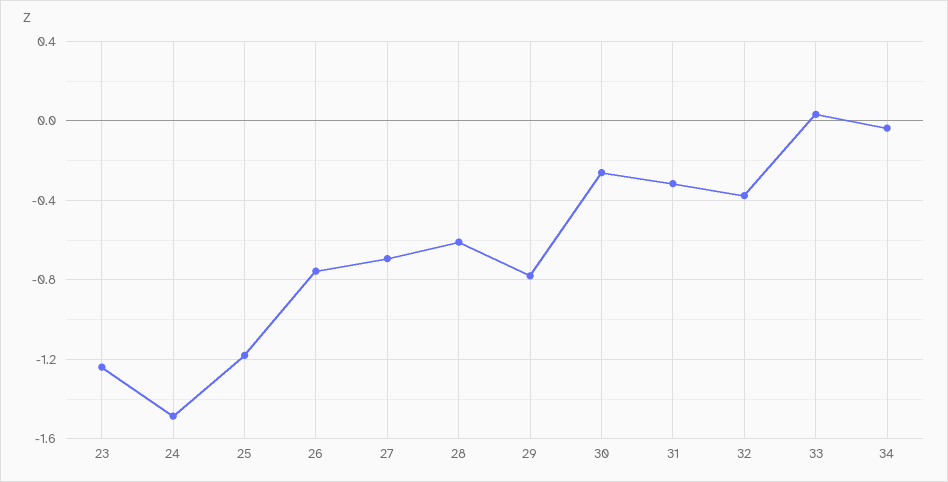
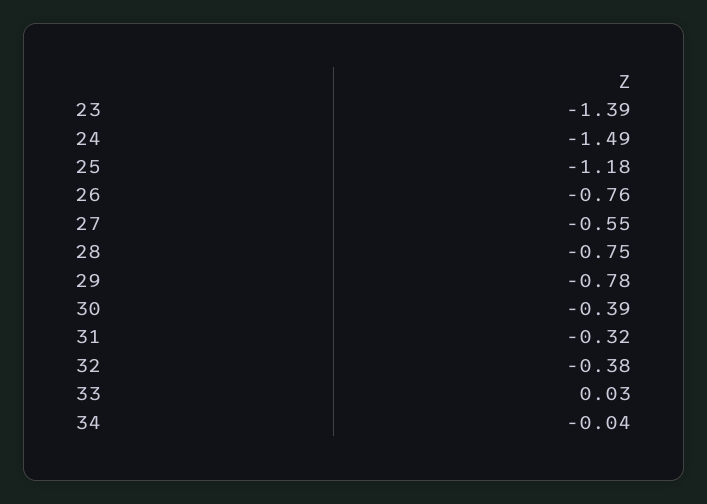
23: -1.25 -> -1.39
27: -0.7 -> -0.55
28: -0.6 -> -0.75
30: -0.25 -> -0.39

